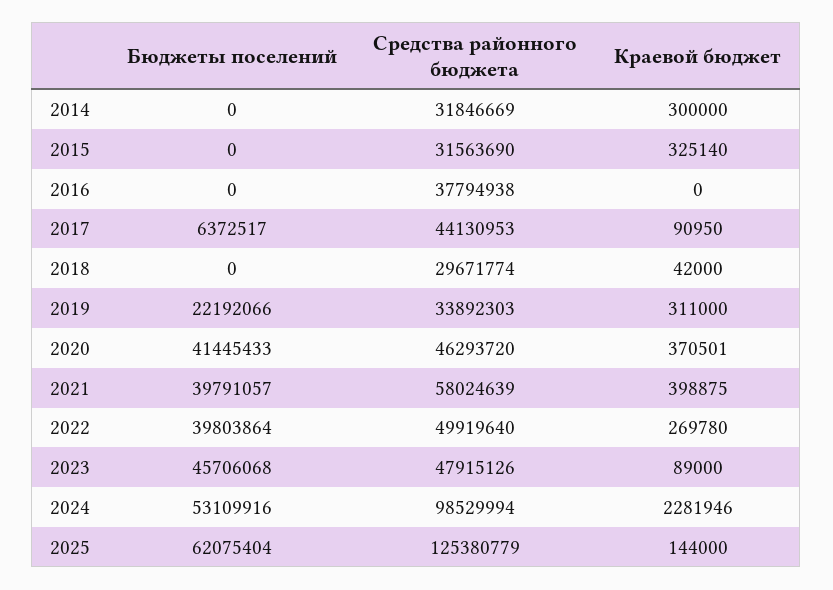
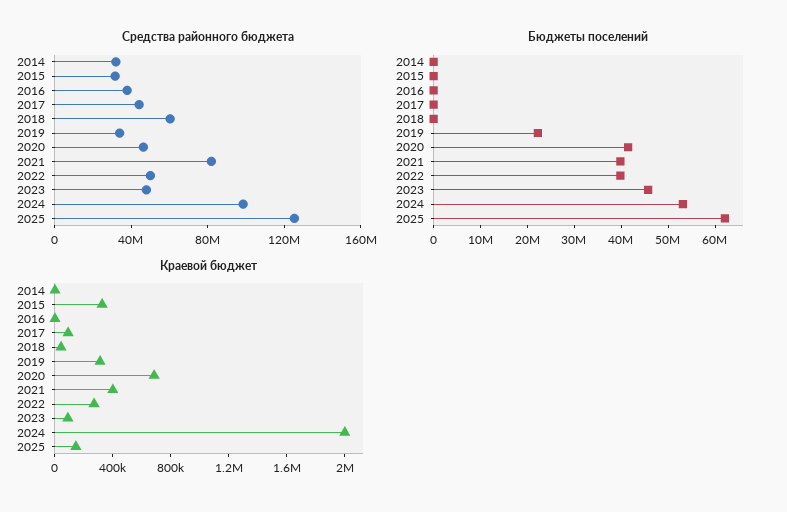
Краевой бюджет, 2014: 300000 -> 0
Бюджеты поселений, 2017: 6372517 -> 0
Средства районного бюджета, 2018: 29671774 -> 60000000
Краевой бюджет, 2020: 370501 -> 700000
Средства районного бюджета, 2021: 58024639 -> 80000000
Краевой бюджет, 2024: 2281946 -> 2000000

